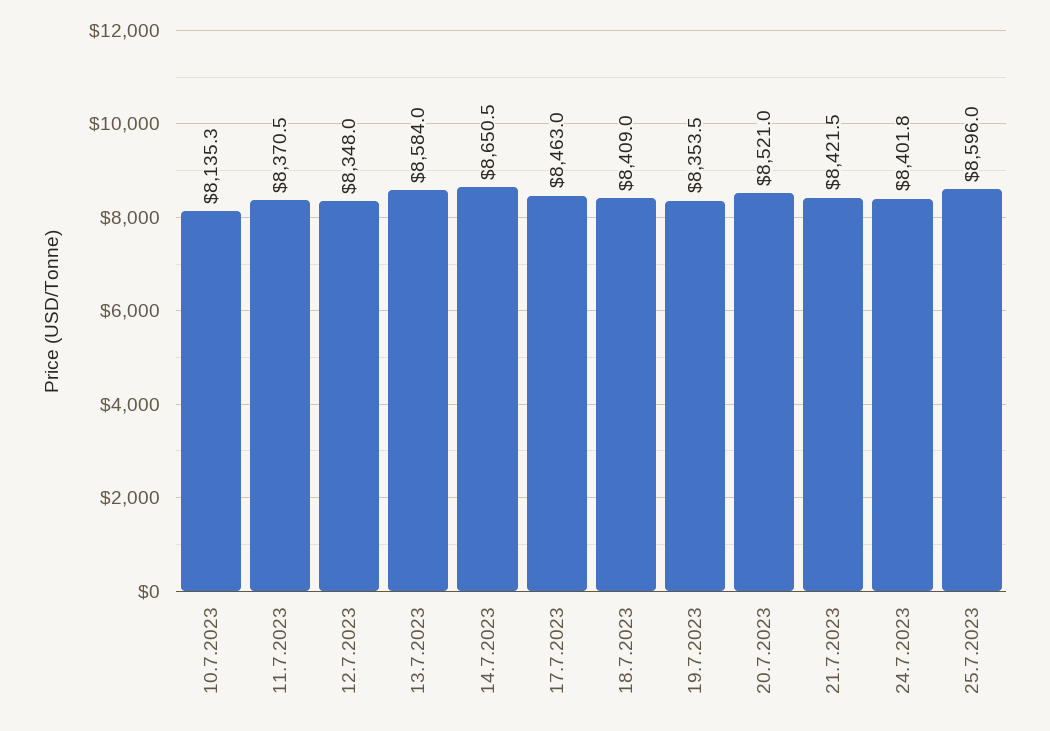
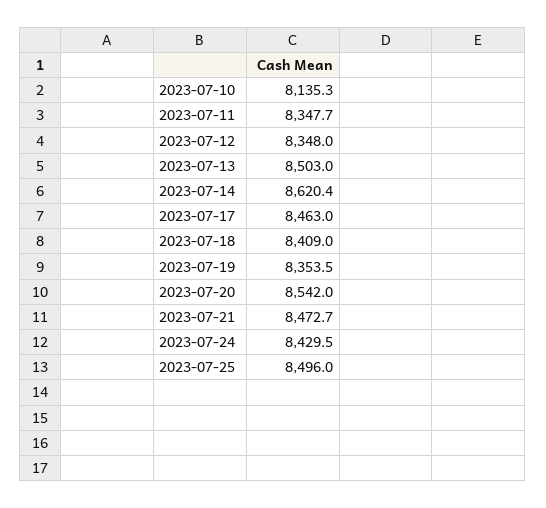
11.7.2023: 8370.5 -> 8347.7
13.7.2023: 8584 -> 8503
14.7.2023: 8650.5 -> 8620.4
20.7.2023: 8521 -> 8542
21.7.2023: 8421.5 -> 8472.7
24.7.2023: 8401.8 -> 8429.5
25.7.2023: 8596 -> 8496

